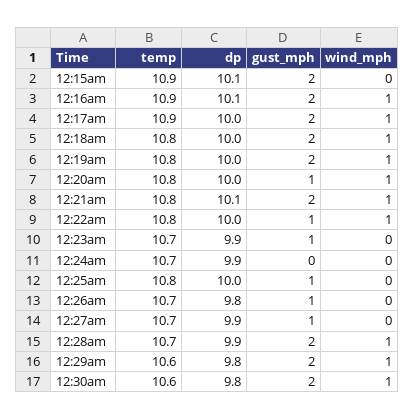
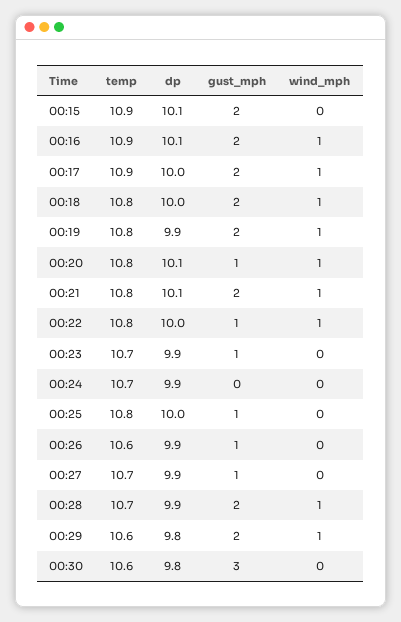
dp, 12:19am: 10 -> 9.9
dp, 12:20am: 10 -> 10.1
temp, 12:26am: 10.7 -> 10.6
dp, 12:26am: 9.8 -> 9.9
gust_mph, 12:30am: 2 -> 3
wind_mph, 12:30am: 1 -> 0

